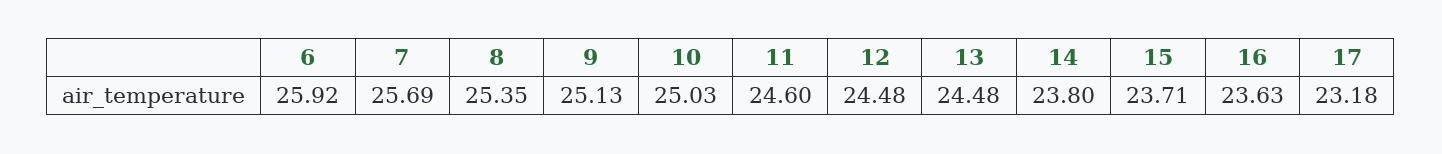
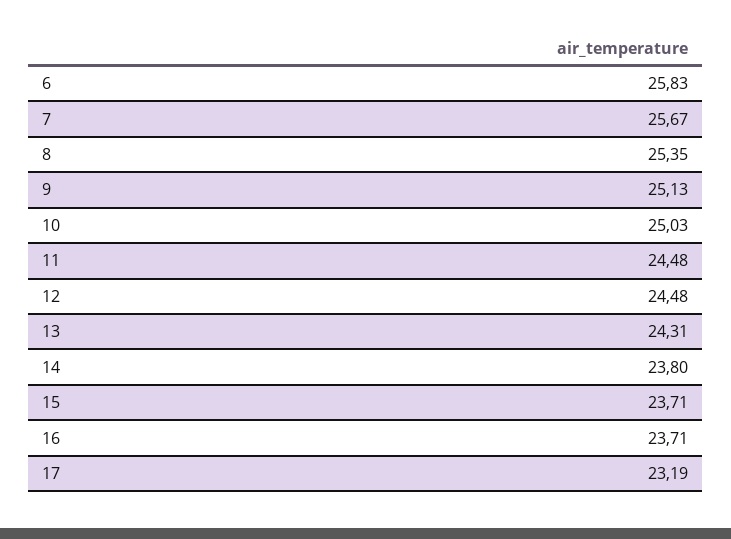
6: 25.92 -> 25.83
7: 25.69 -> 25.67
11: 24.6 -> 24.48
13: 24.48 -> 24.31
16: 23.63 -> 23.71
17: 23.18 -> 23.19

